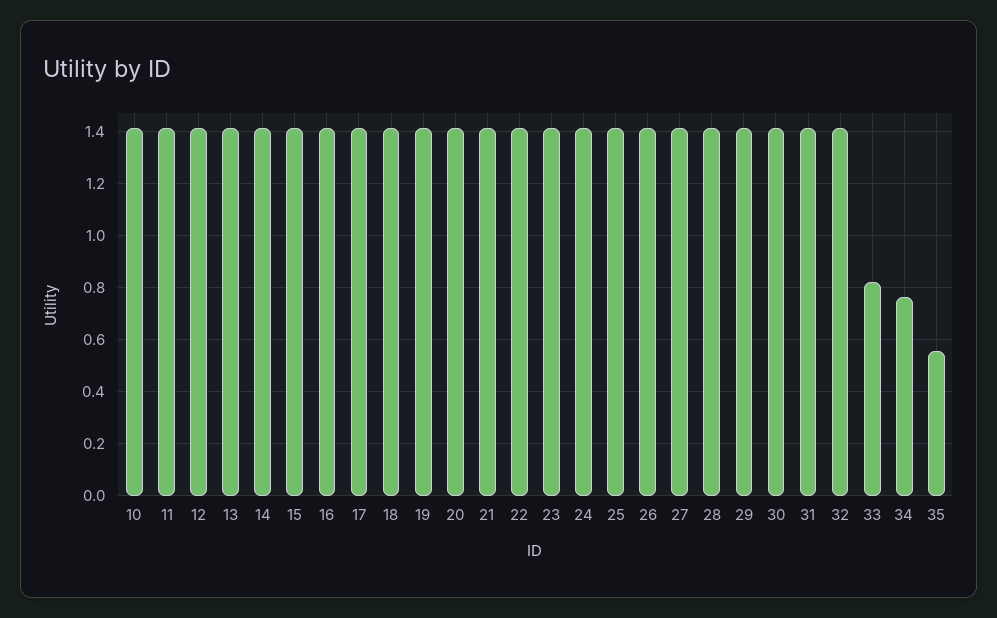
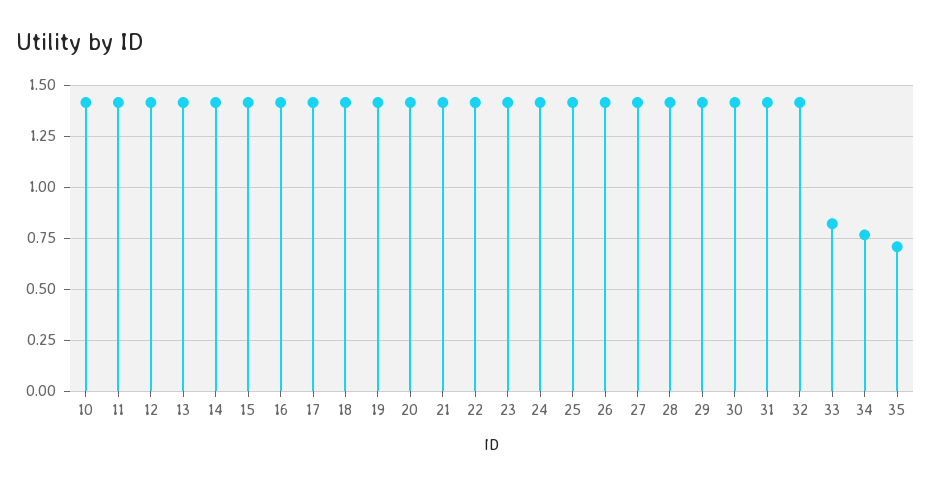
35: 0.55 -> 0.7

